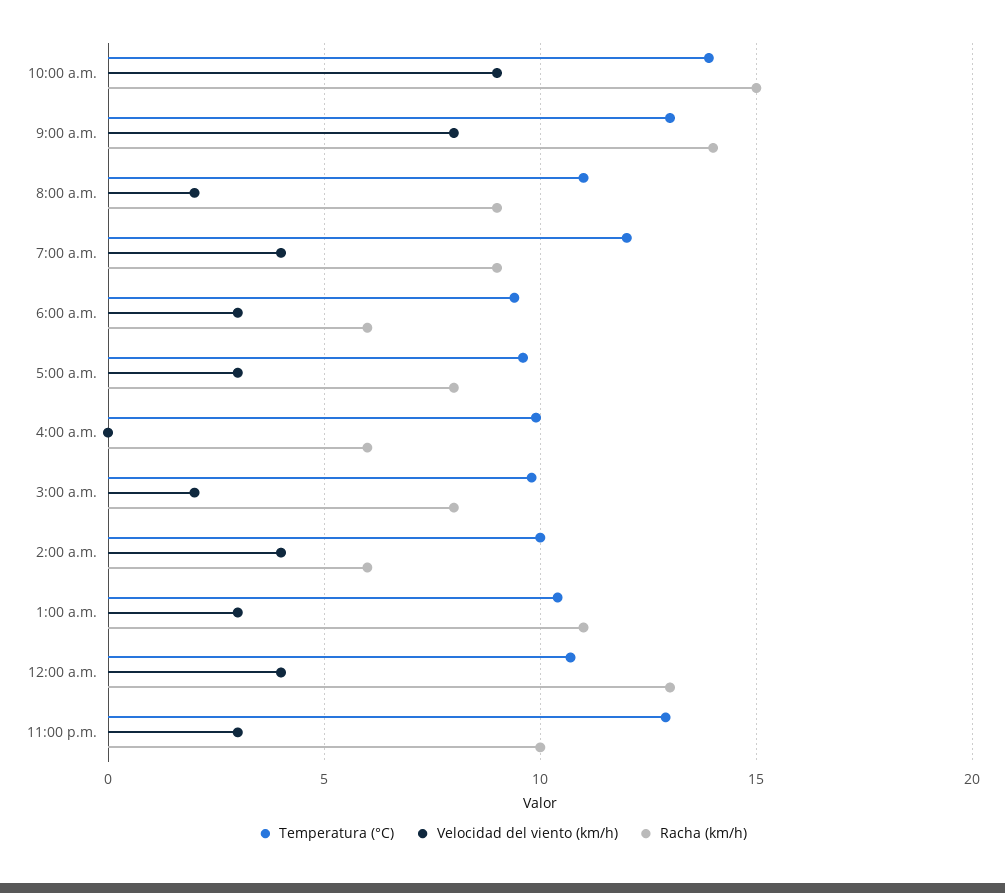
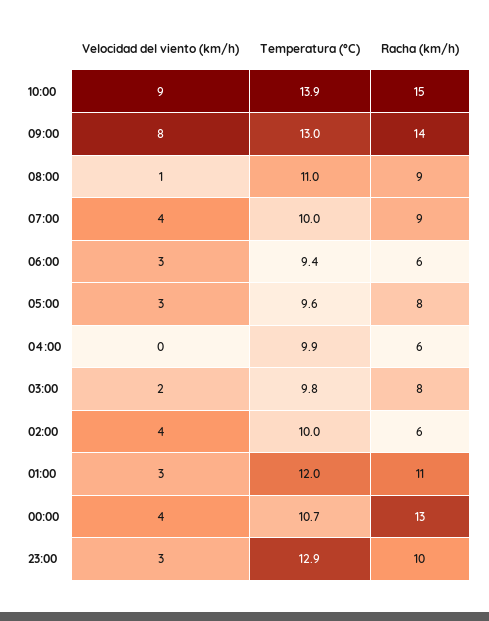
Velocidad del viento (km/h), 8:00 a.m.: 2 -> 1
Temperatura (°C), 7:00 a.m.: 12 -> 10
Temperatura (°C), 1:00 a.m.: 10.5 -> 12

